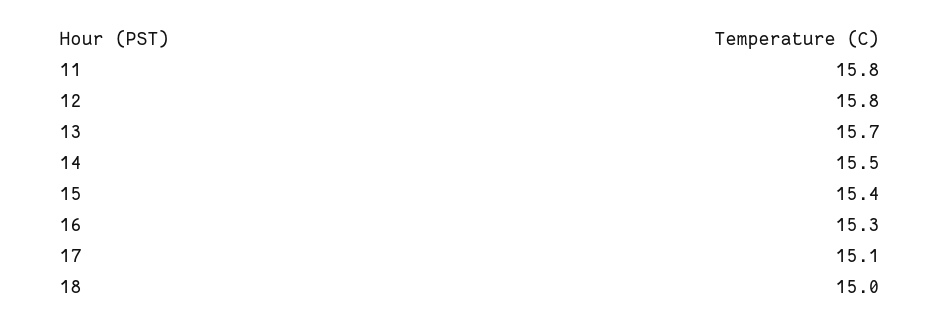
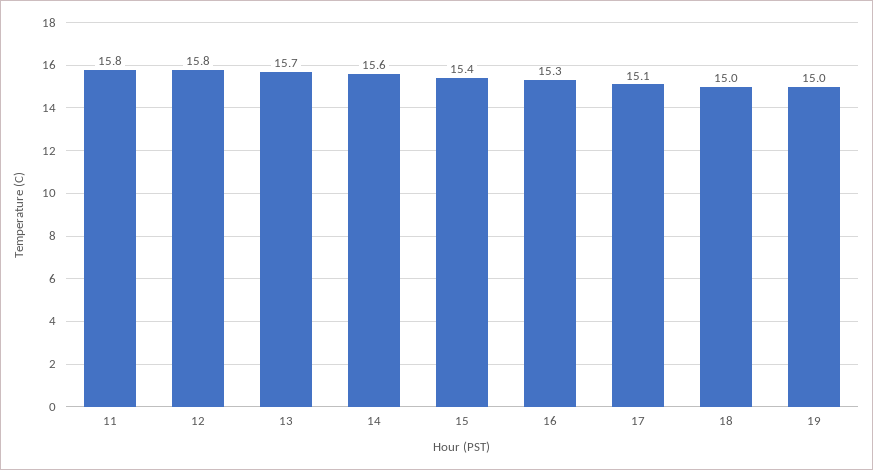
14: 15.5 -> 15.6
19: none -> 15

